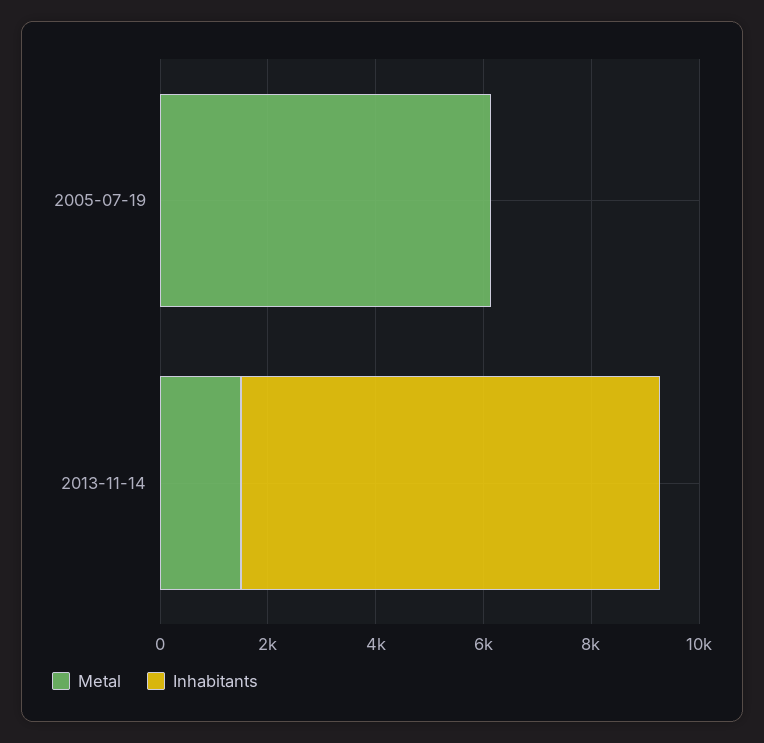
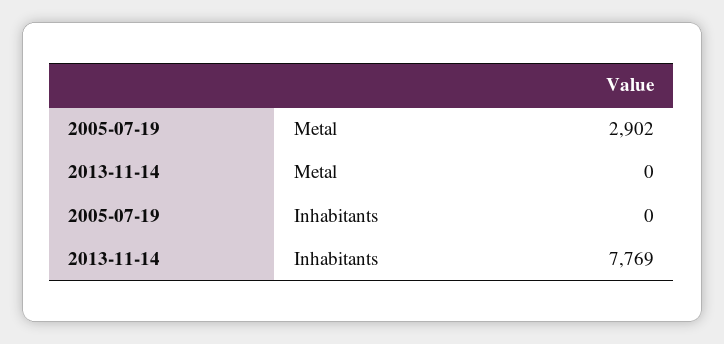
Metal, 2005-07-19: 6000 -> 2902
Metal, 2013-11-14: 1500 -> 0

